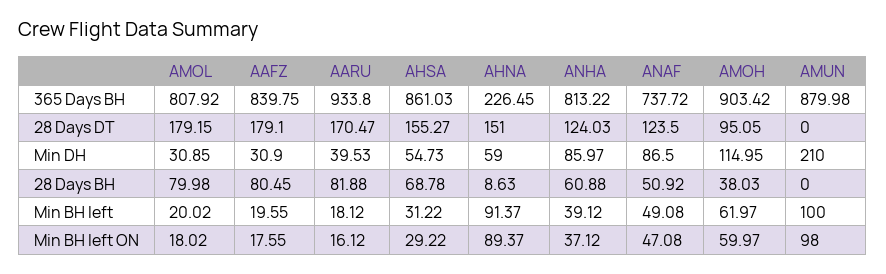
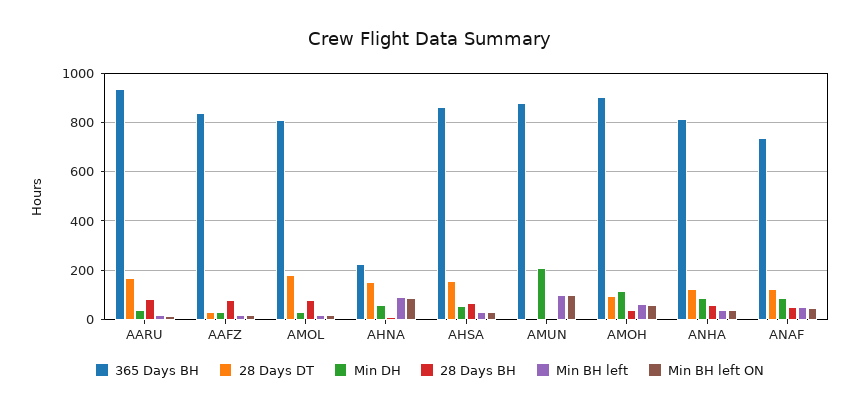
28 Days DT, AAFZ: 179.1 -> 25

